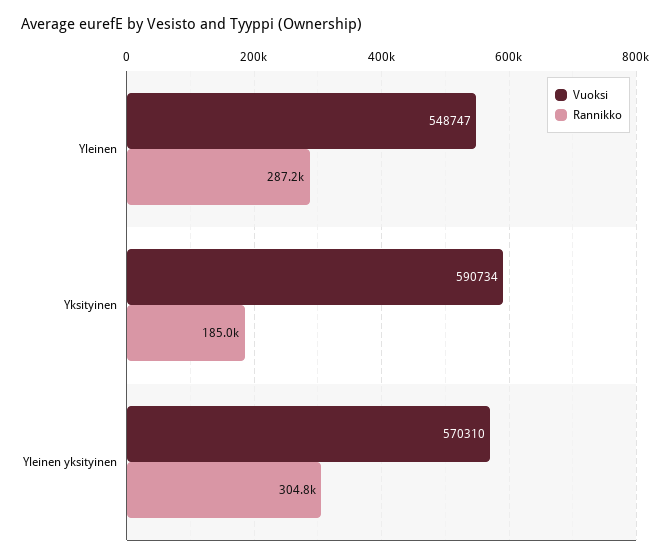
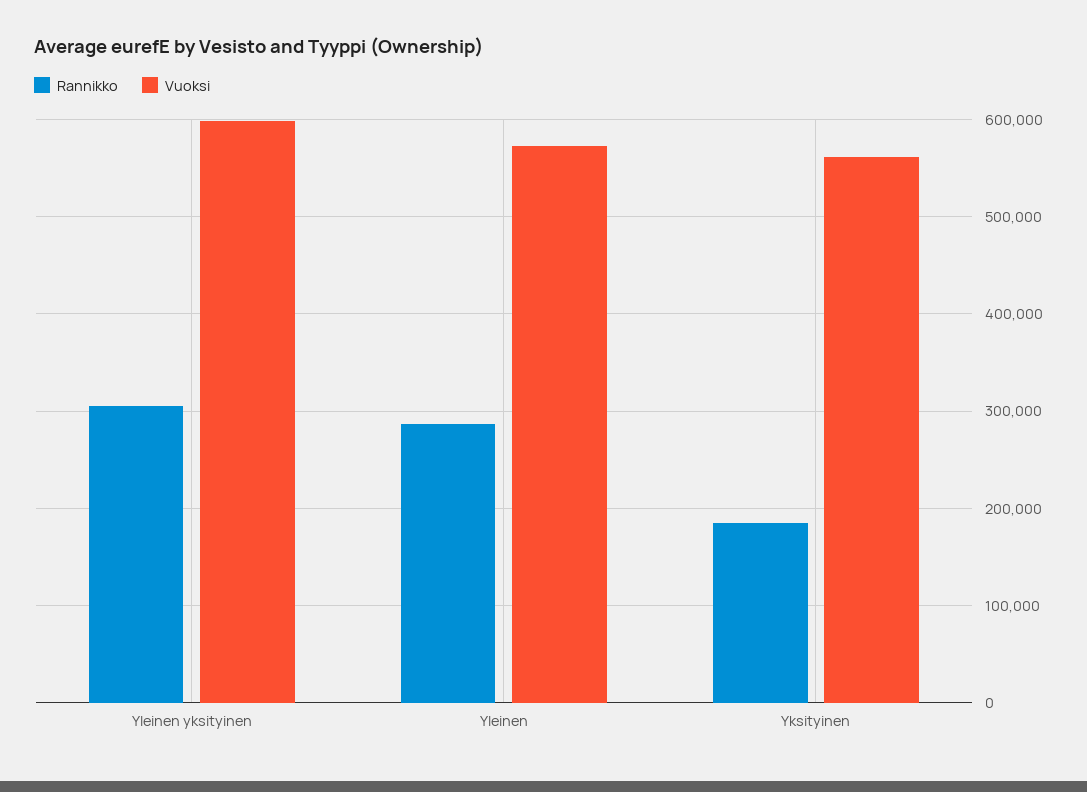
Vuoksi, Yleinen: 548747 -> 570000
Vuoksi, Yksityinen: 590734 -> 560000
Vuoksi, Yleinen yksityinen: 570310 -> 600000

